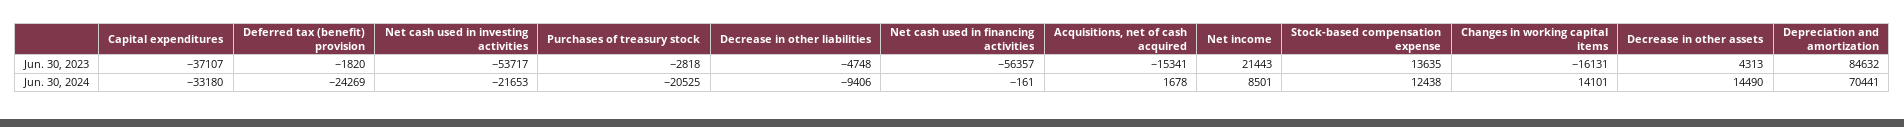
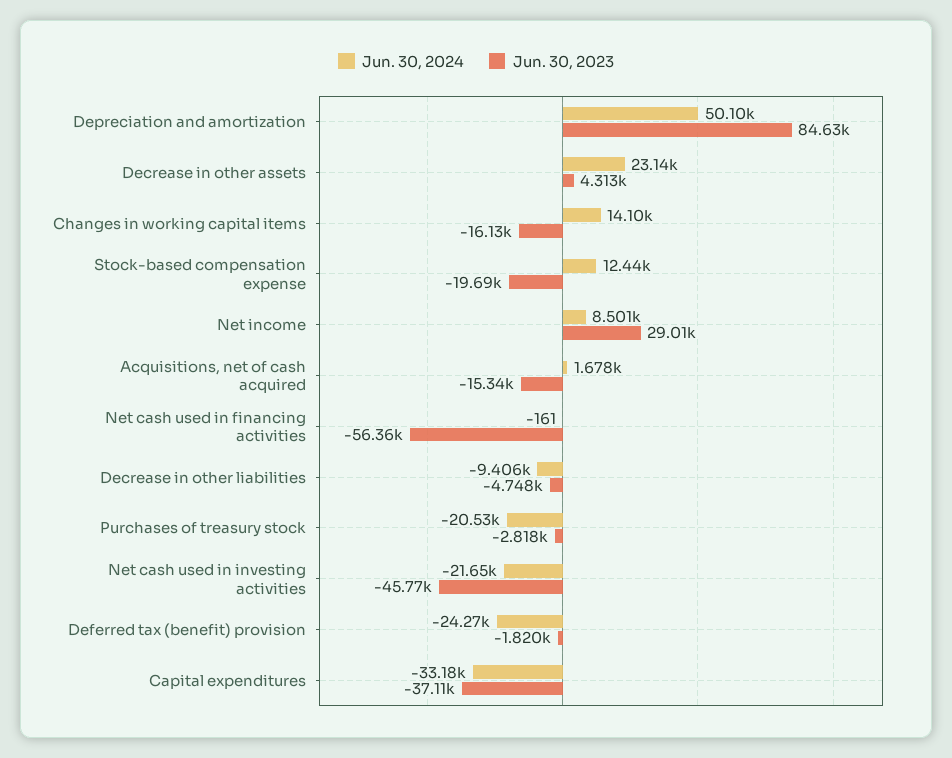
Jun. 30, 2023, Net cash used in investing activities: -53717 -> -45770
Jun. 30, 2023, Net income: 21443 -> 29010
Jun. 30, 2023, Stock-based compensation expense: 13635 -> -19690
Jun. 30, 2024, Decrease in other assets: 14490 -> 23140
Jun. 30, 2024, Depreciation and amortization: 70441 -> 50100

